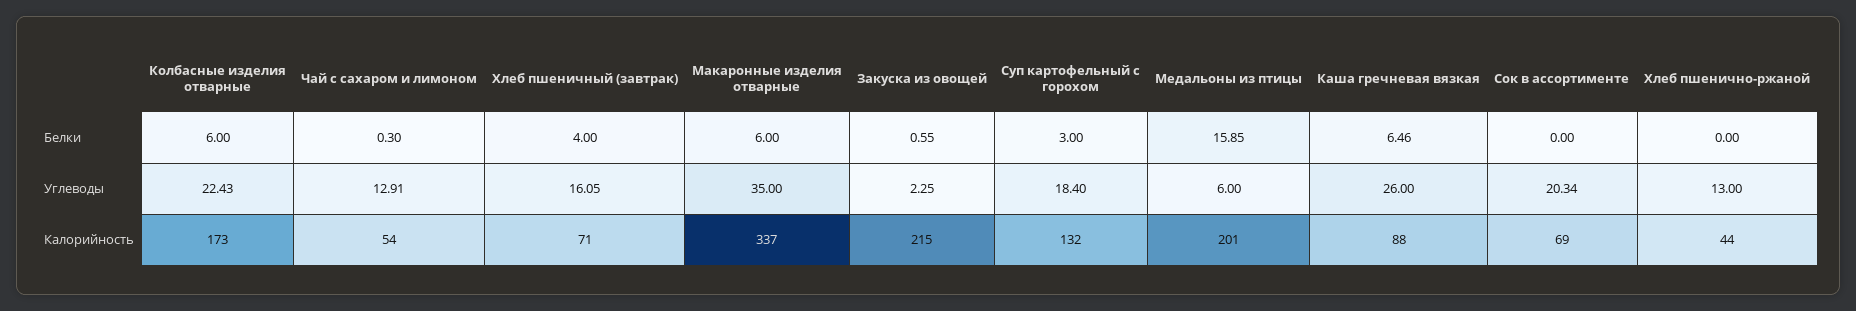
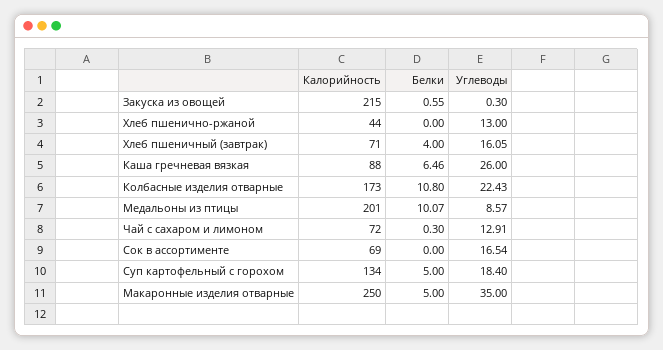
Колбасные изделия отварные, Белки: 6 -> 10.8
Макаронные изделия отварные, Белки: 6 -> 5
Суп картофельный с горохом, Белки: 3 -> 5
Медальоны из птицы, Белки: 15.85 -> 10.07
Закуска из овощей, Углеводы: 2.25 -> 0.3
Медальоны из птицы, Углеводы: 6 -> 8.57
Сок в ассортименте, Углеводы: 20.34 -> 16.54
Чай с сахаром и лимоном, Калорийность: 54 -> 72
Макаронные изделия отварные, Калорийность: 337 -> 250
Суп картофельный с горохом, Калорийность: 132 -> 134

